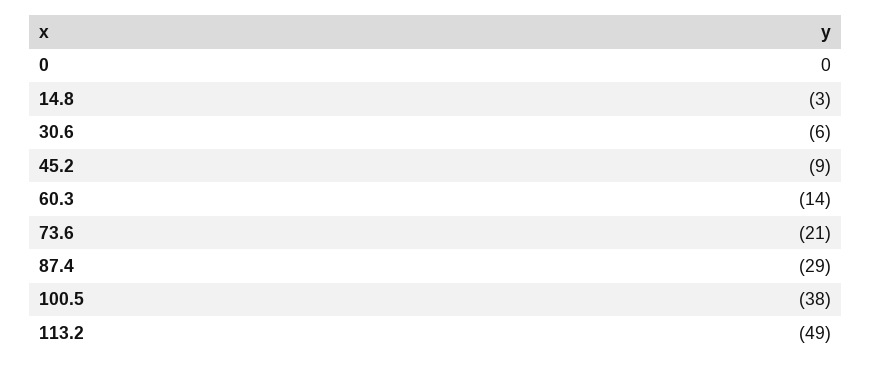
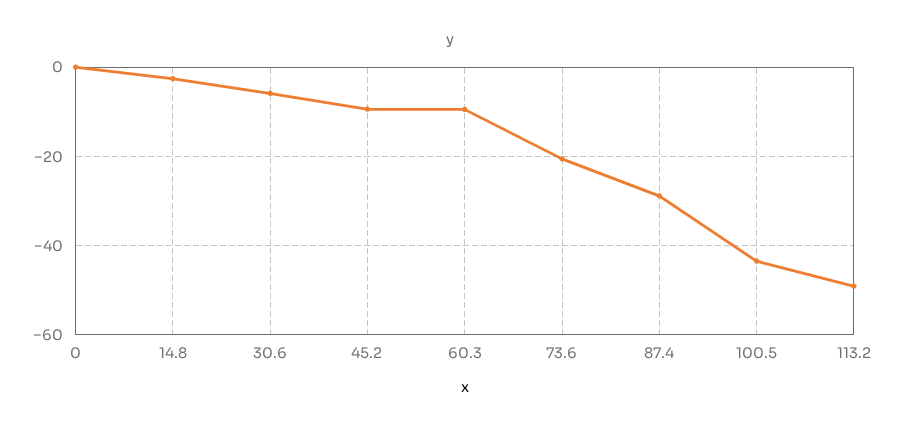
60.3: -14 -> -10
100.5: -38 -> -44

